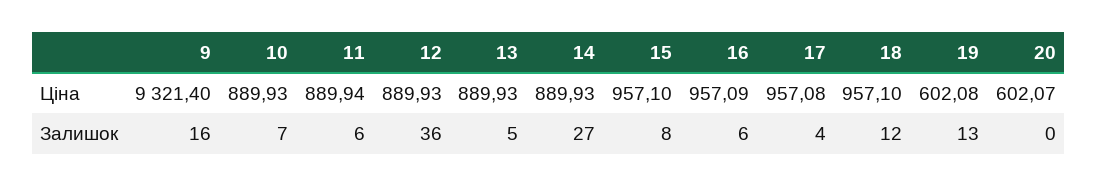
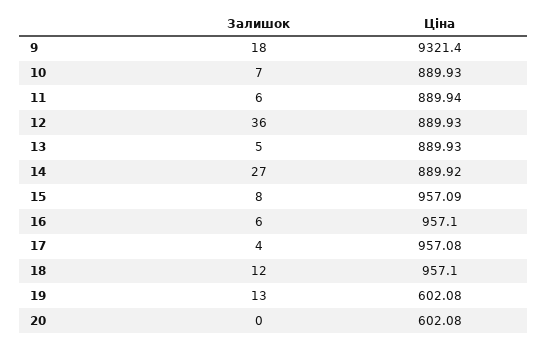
14, Ціна: 889.93 -> 889.92
15, Ціна: 957.1 -> 957.09
16, Ціна: 957.09 -> 957.1
20, Ціна: 602.07 -> 602.08
9, Залишок: 16 -> 18

